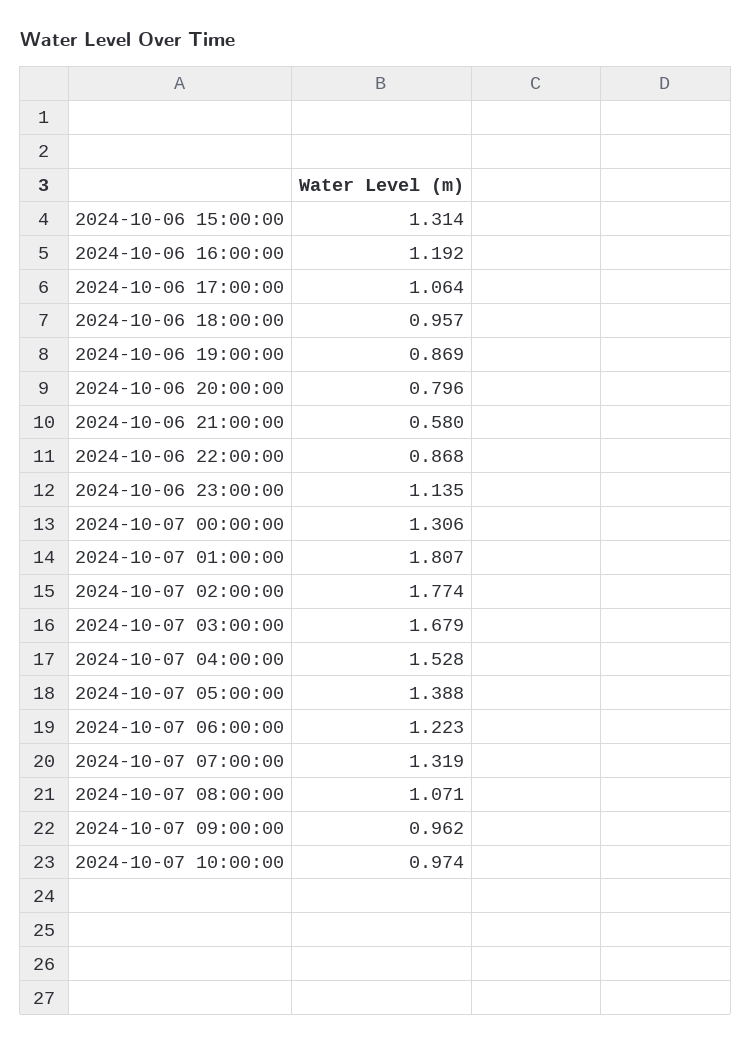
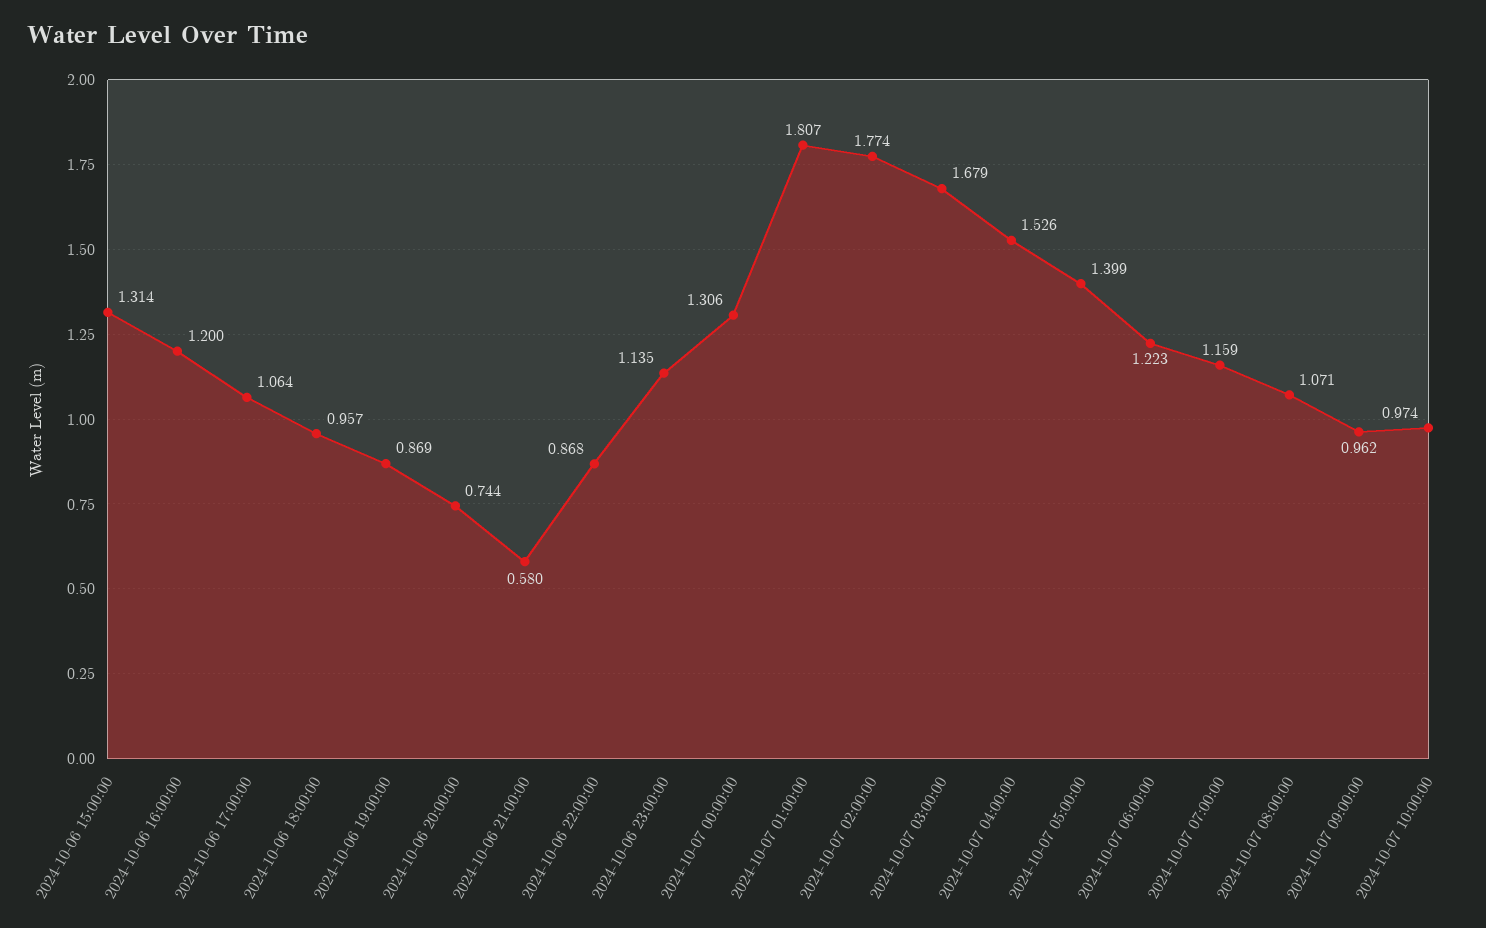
2024-10-06 16:00:00: 1.192 -> 1.2
2024-10-06 20:00:00: 0.796 -> 0.744
2024-10-07 04:00:00: 1.528 -> 1.526
2024-10-07 05:00:00: 1.388 -> 1.399
2024-10-07 07:00:00: 1.319 -> 1.159

